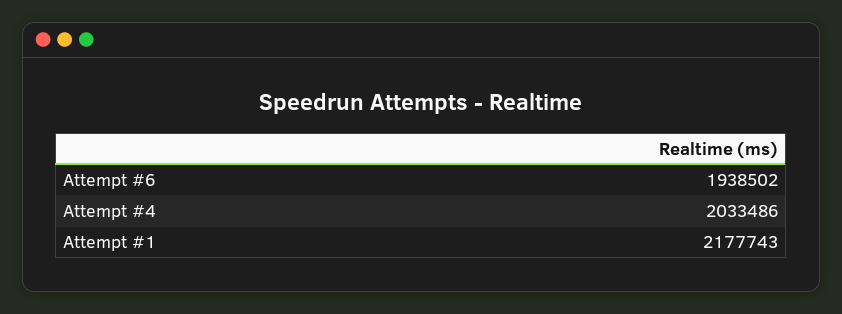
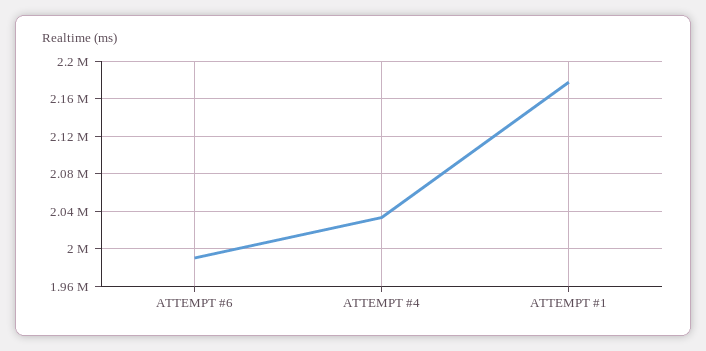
Attempt #6: 1938502 -> 1990000

